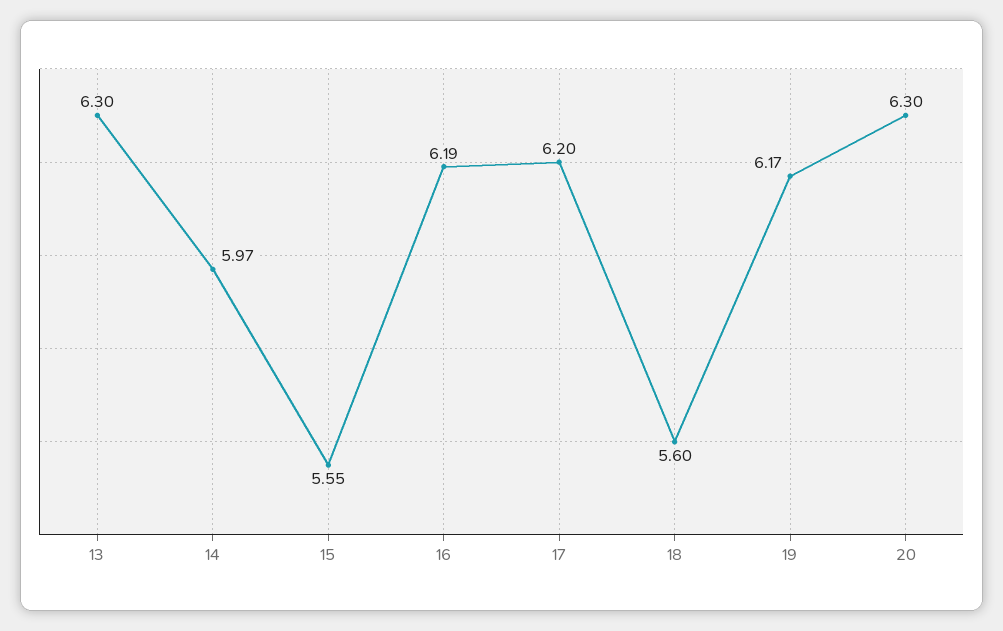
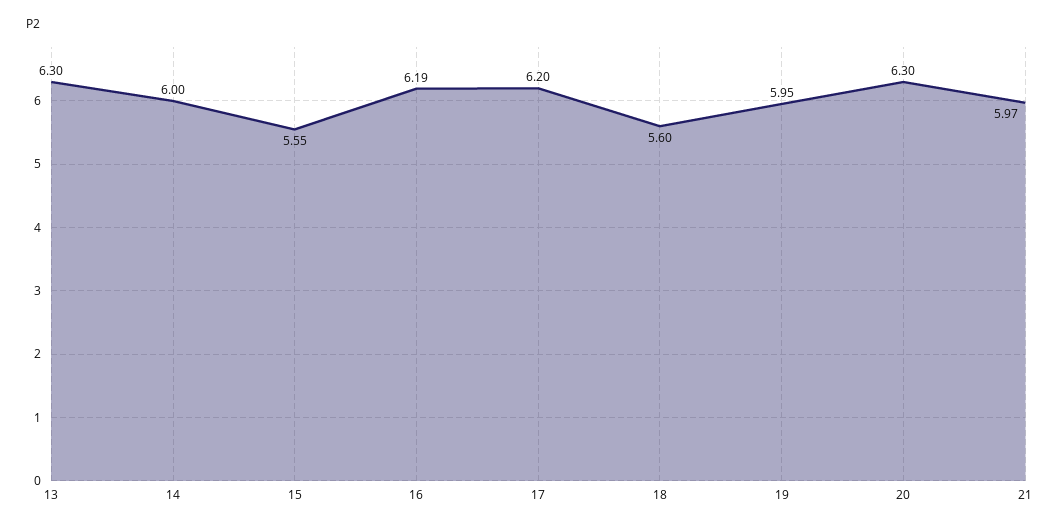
14: 5.97 -> 6
19: 6.17 -> 5.95
21: none -> 5.97

